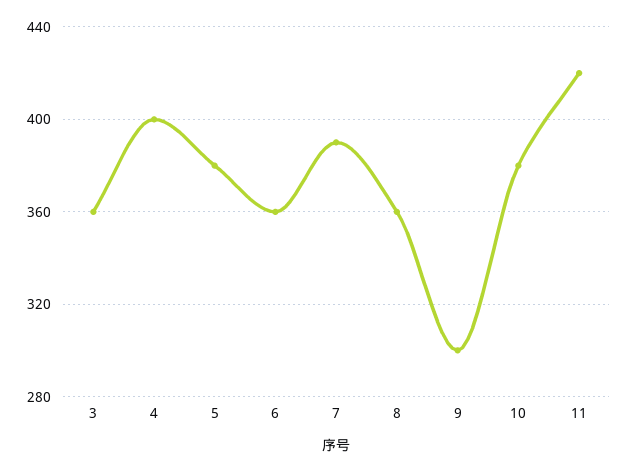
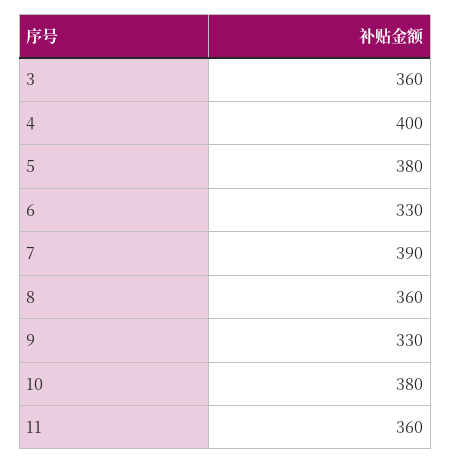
6: 360 -> 330
9: 300 -> 330
11: 420 -> 360

